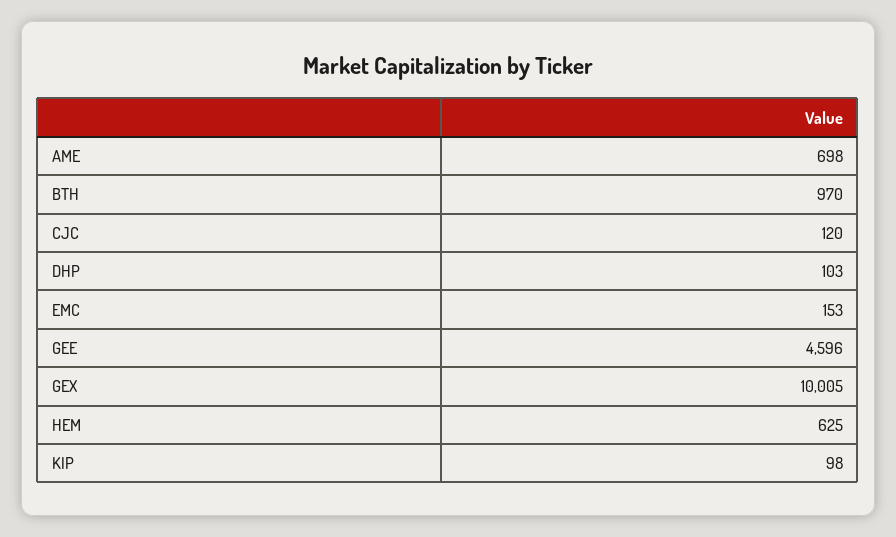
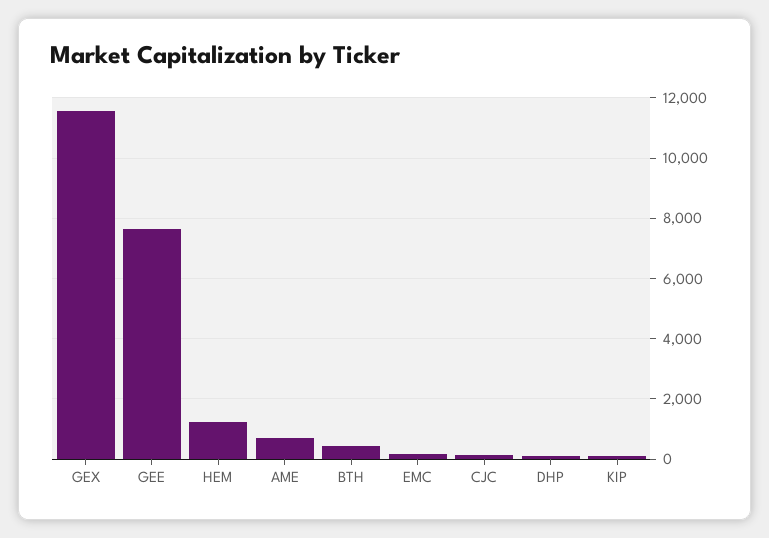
BTH: 970 -> 400
GEE: 4596 -> 7600
GEX: 10005 -> 11600
HEM: 625 -> 1200

